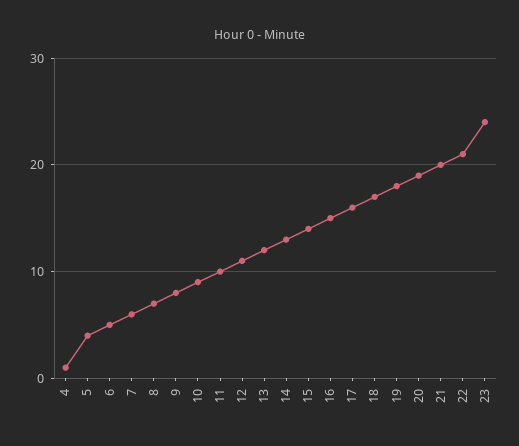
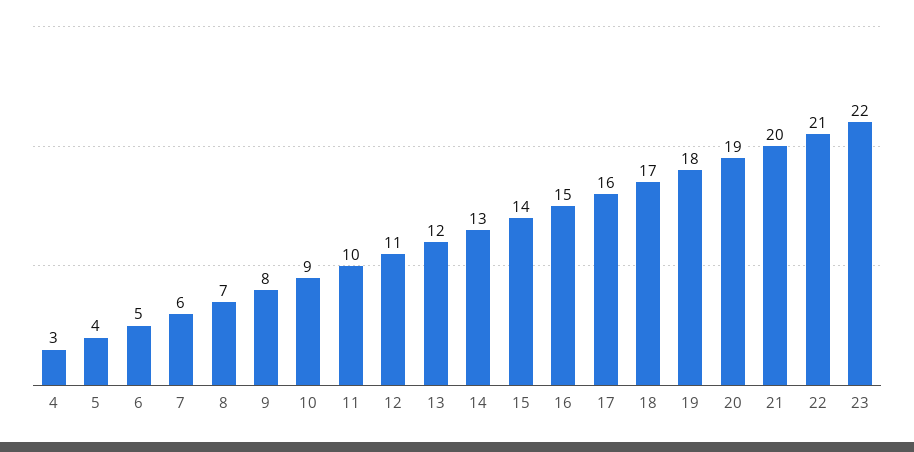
4: 1 -> 3
23: 24 -> 22

